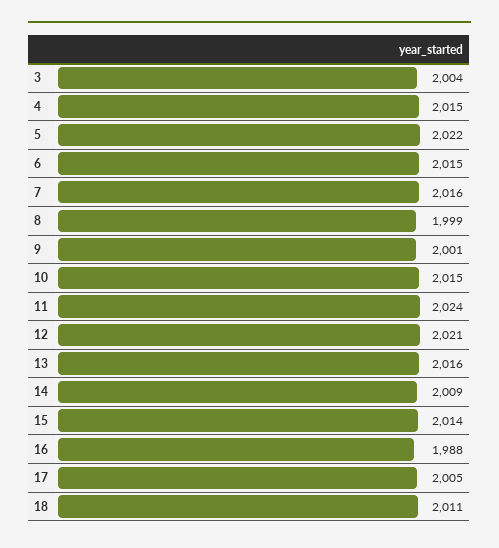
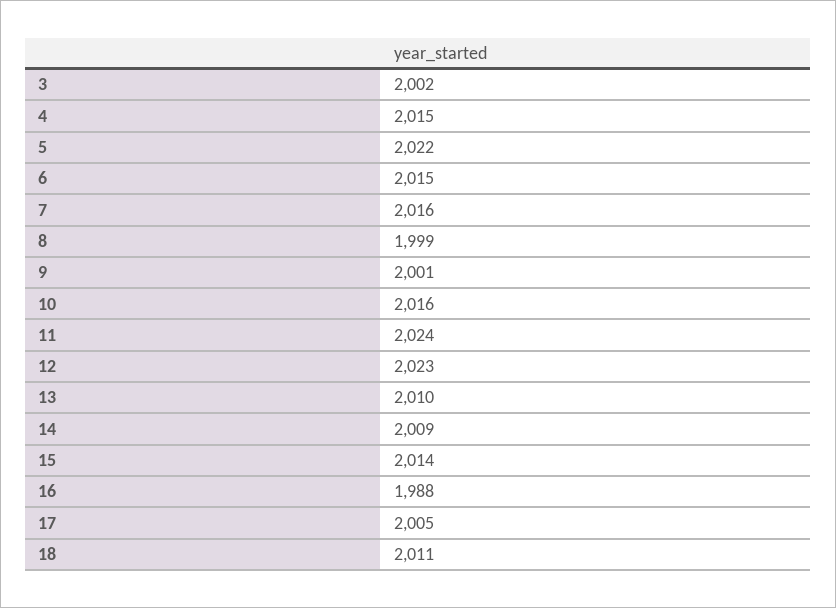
3: 2004 -> 2002
10: 2015 -> 2016
12: 2021 -> 2023
13: 2016 -> 2010

